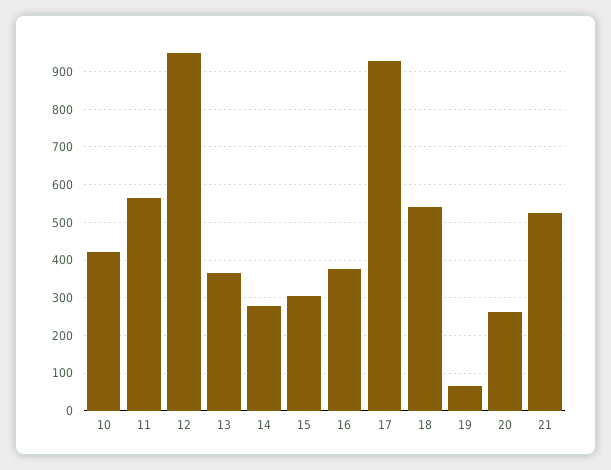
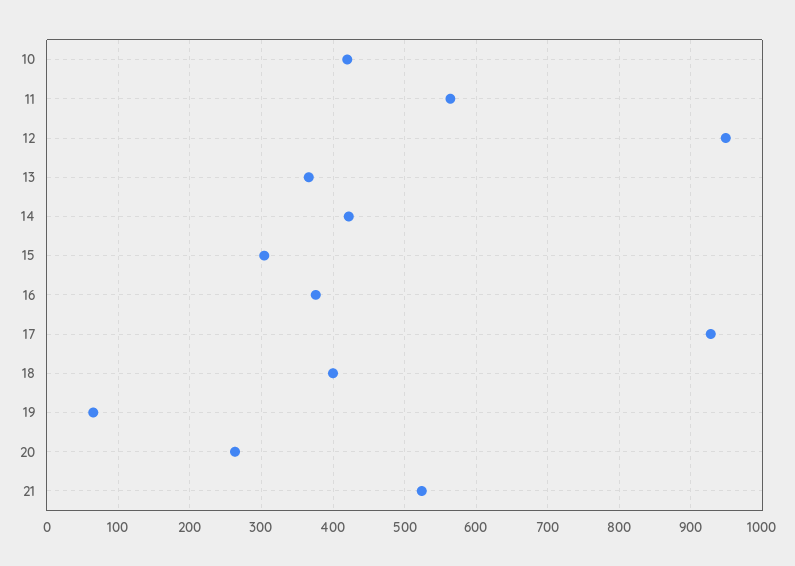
14: 280 -> 420
18: 540 -> 400

